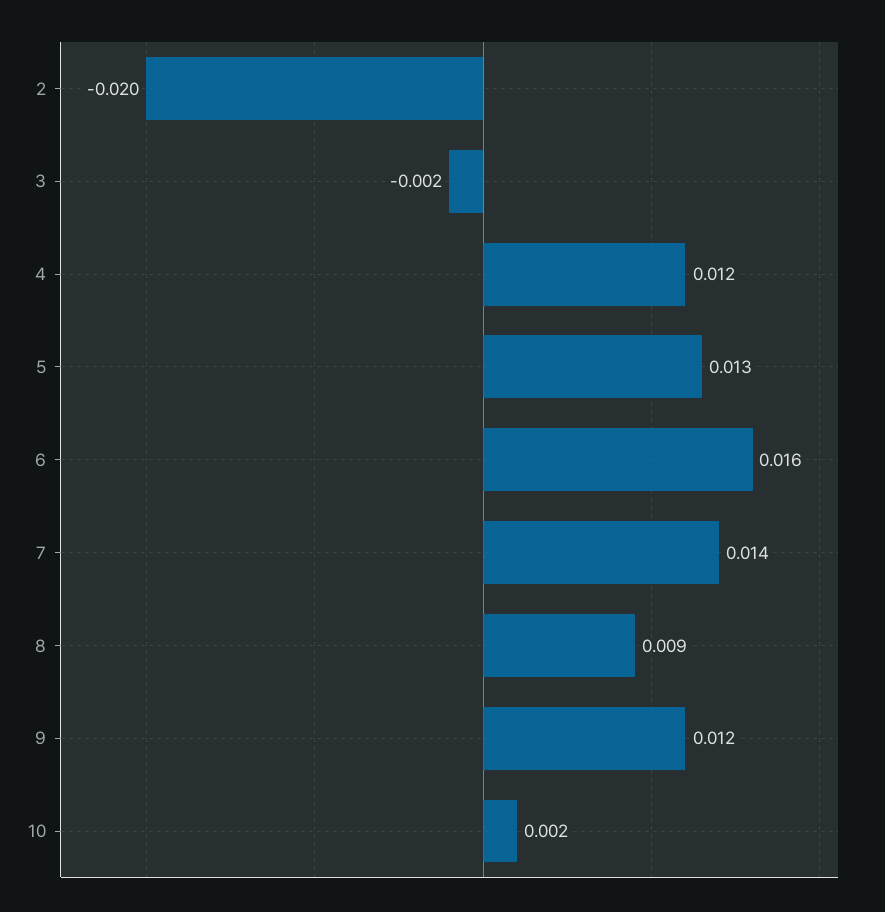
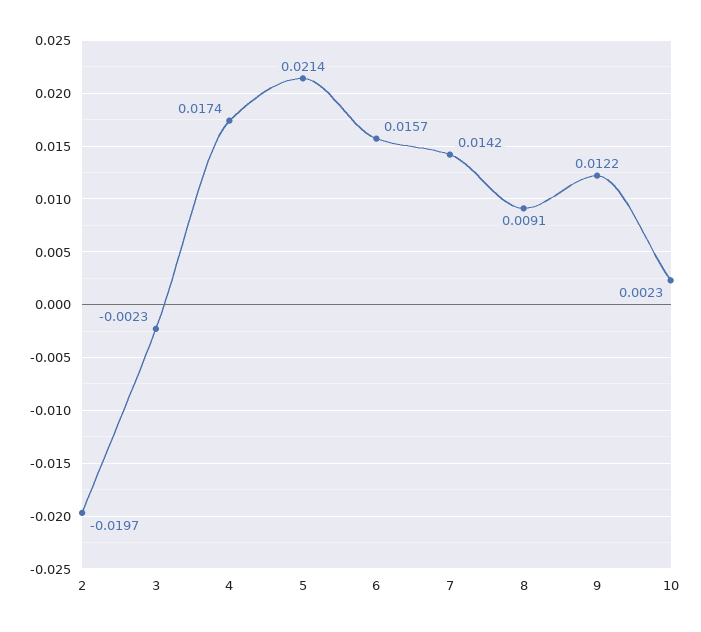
4: 0.012 -> 0.0174
5: 0.013 -> 0.0214

